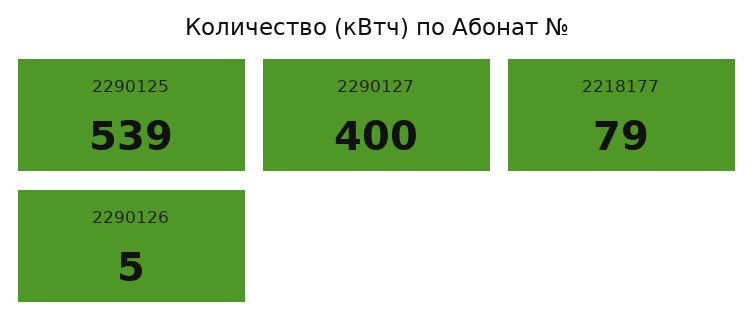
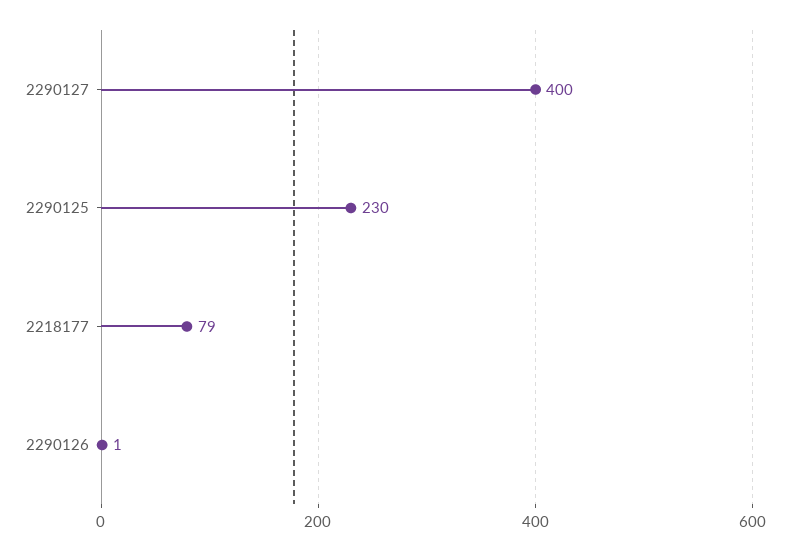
2290125: 539 -> 230
2290126: 5 -> 1

